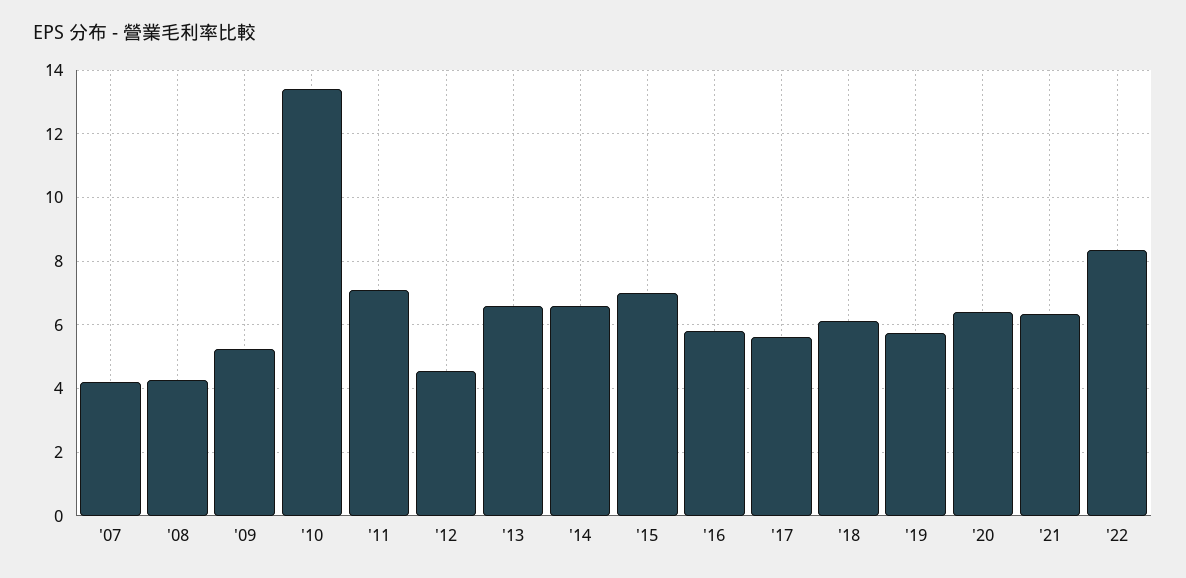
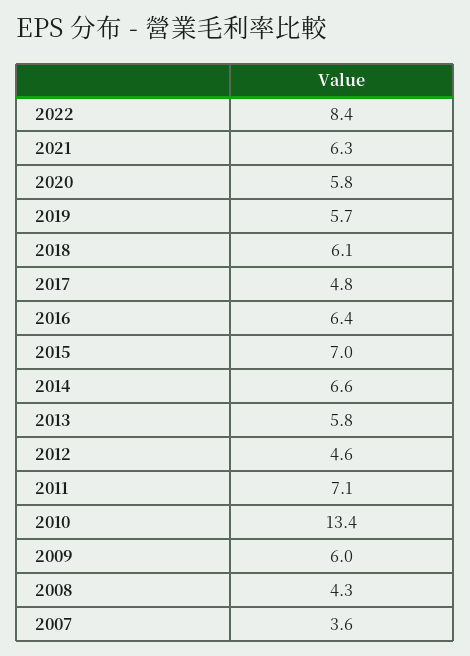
'07: 4.2 -> 3.6
'09: 5.2 -> 6
'13: 6.6 -> 5.8
'16: 5.8 -> 6.4
'17: 5.6 -> 4.8
'20: 6.4 -> 5.8

